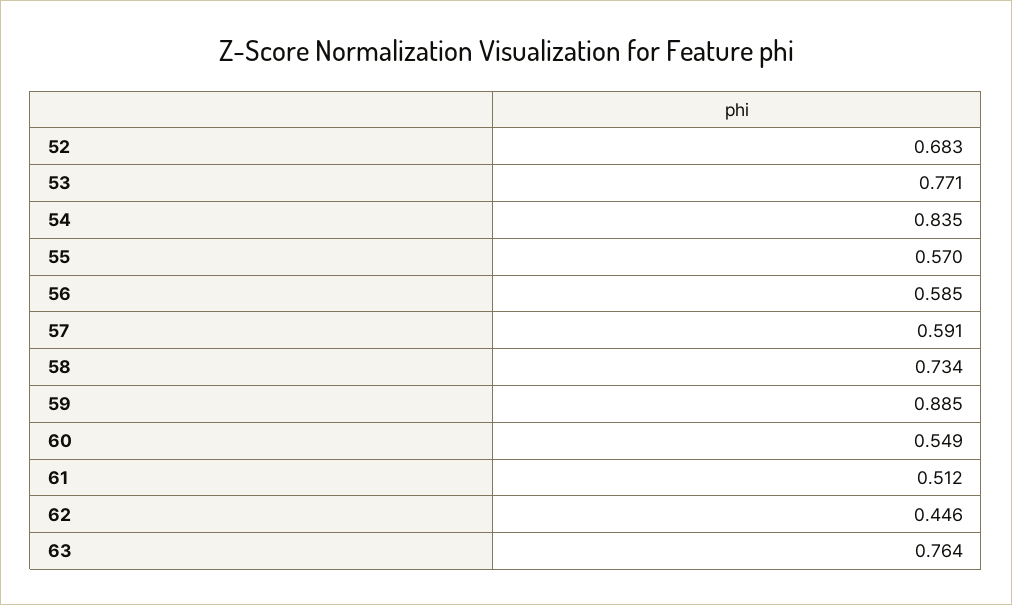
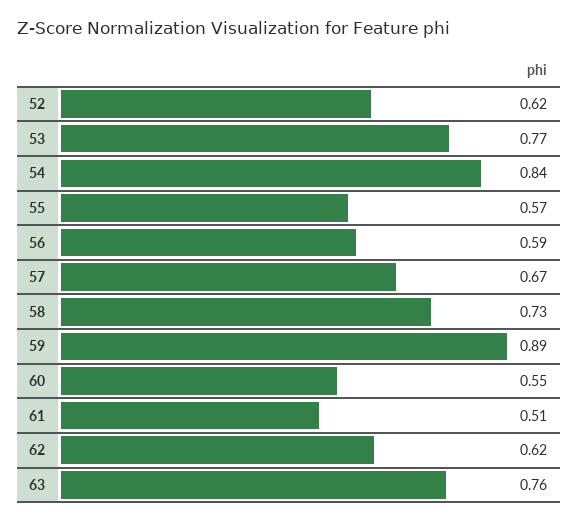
52: 0.683 -> 0.62
57: 0.591 -> 0.67
62: 0.446 -> 0.62

